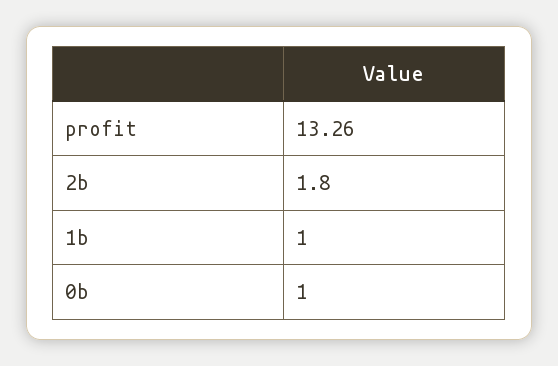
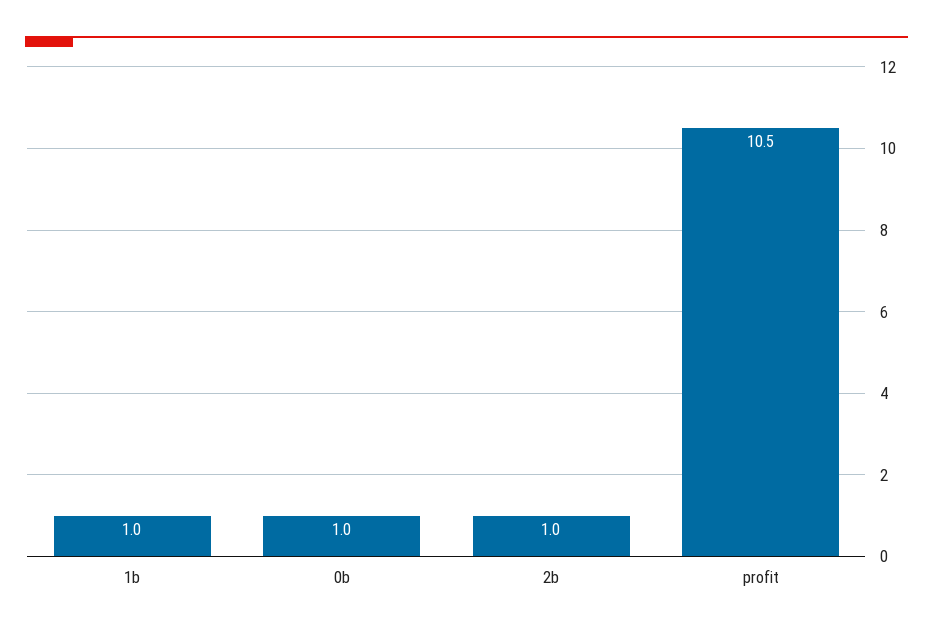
profit: 13.26 -> 10.5
2b: 1.8 -> 1

